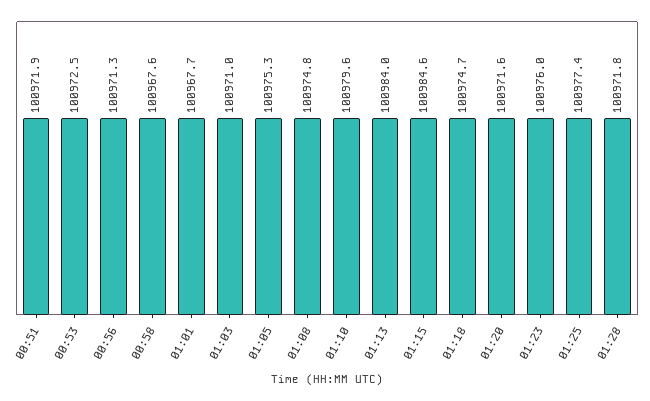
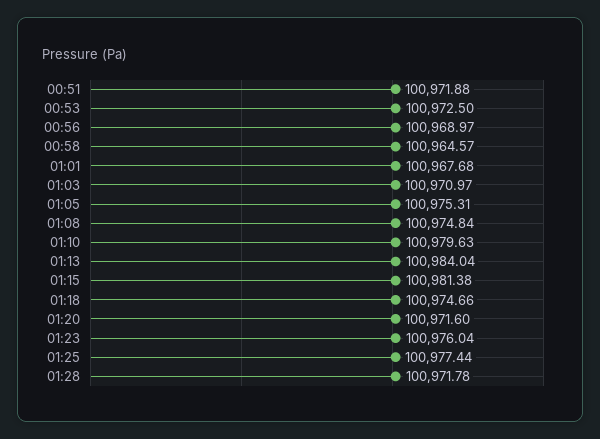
00:56: 100971.3 -> 100968.97
00:58: 100967.6 -> 100964.57
01:15: 100984.6 -> 100981.38

